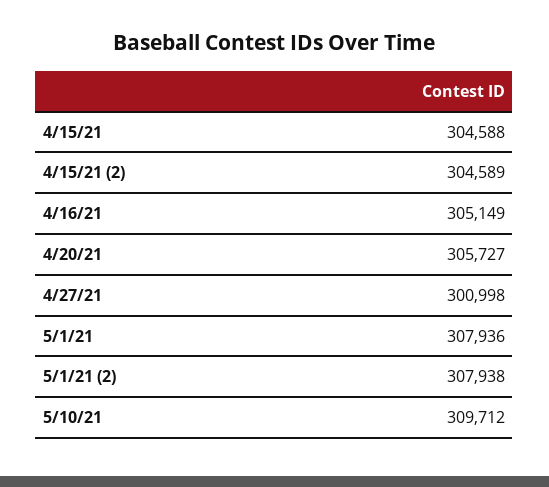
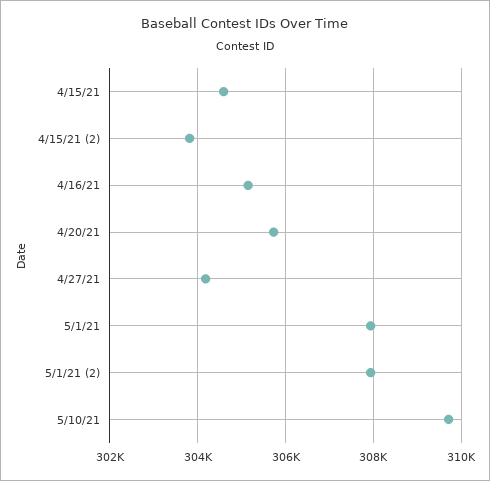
4/15/21 (2): 304589 -> 303800
4/27/21: 300998 -> 304200

